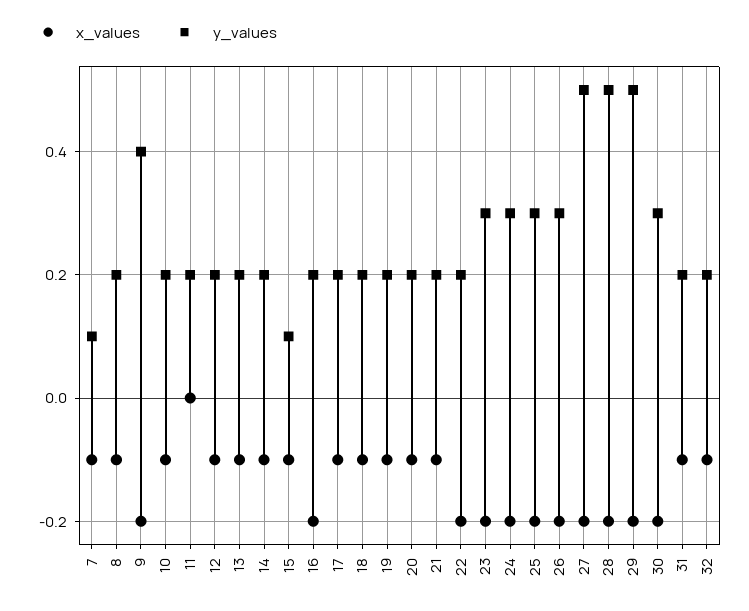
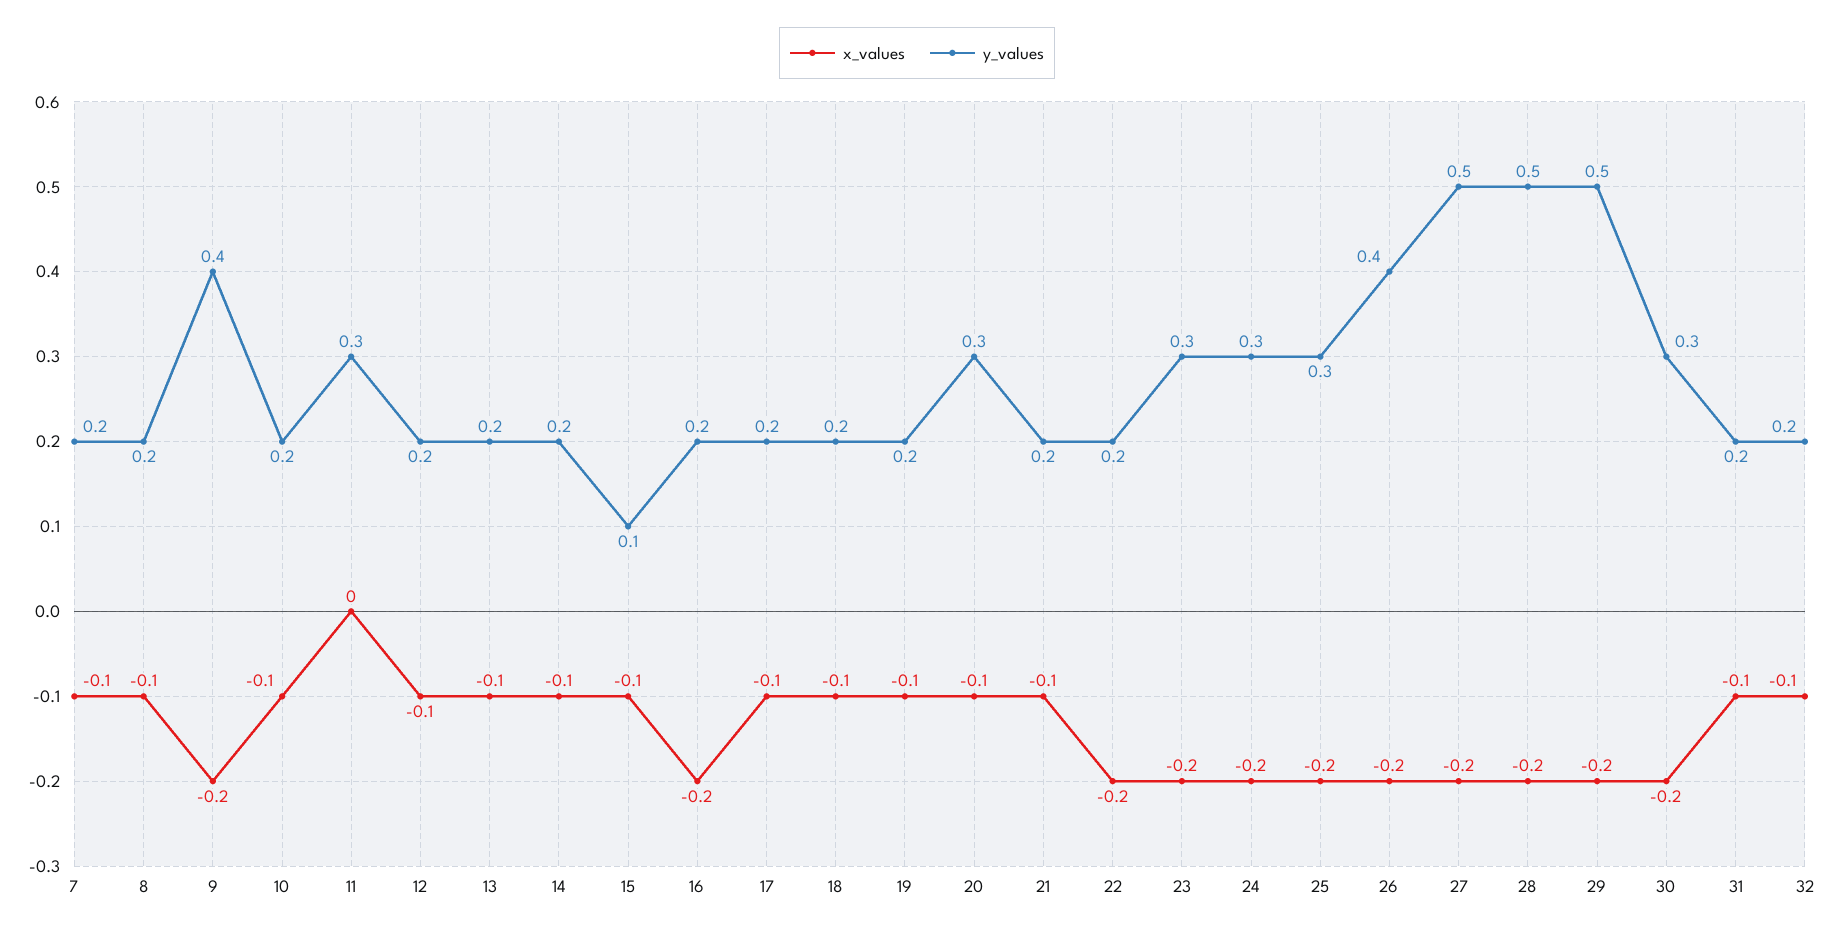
y_values, 7: 0.1 -> 0.2
y_values, 11: 0.2 -> 0.3
y_values, 20: 0.2 -> 0.3
y_values, 26: 0.3 -> 0.4

